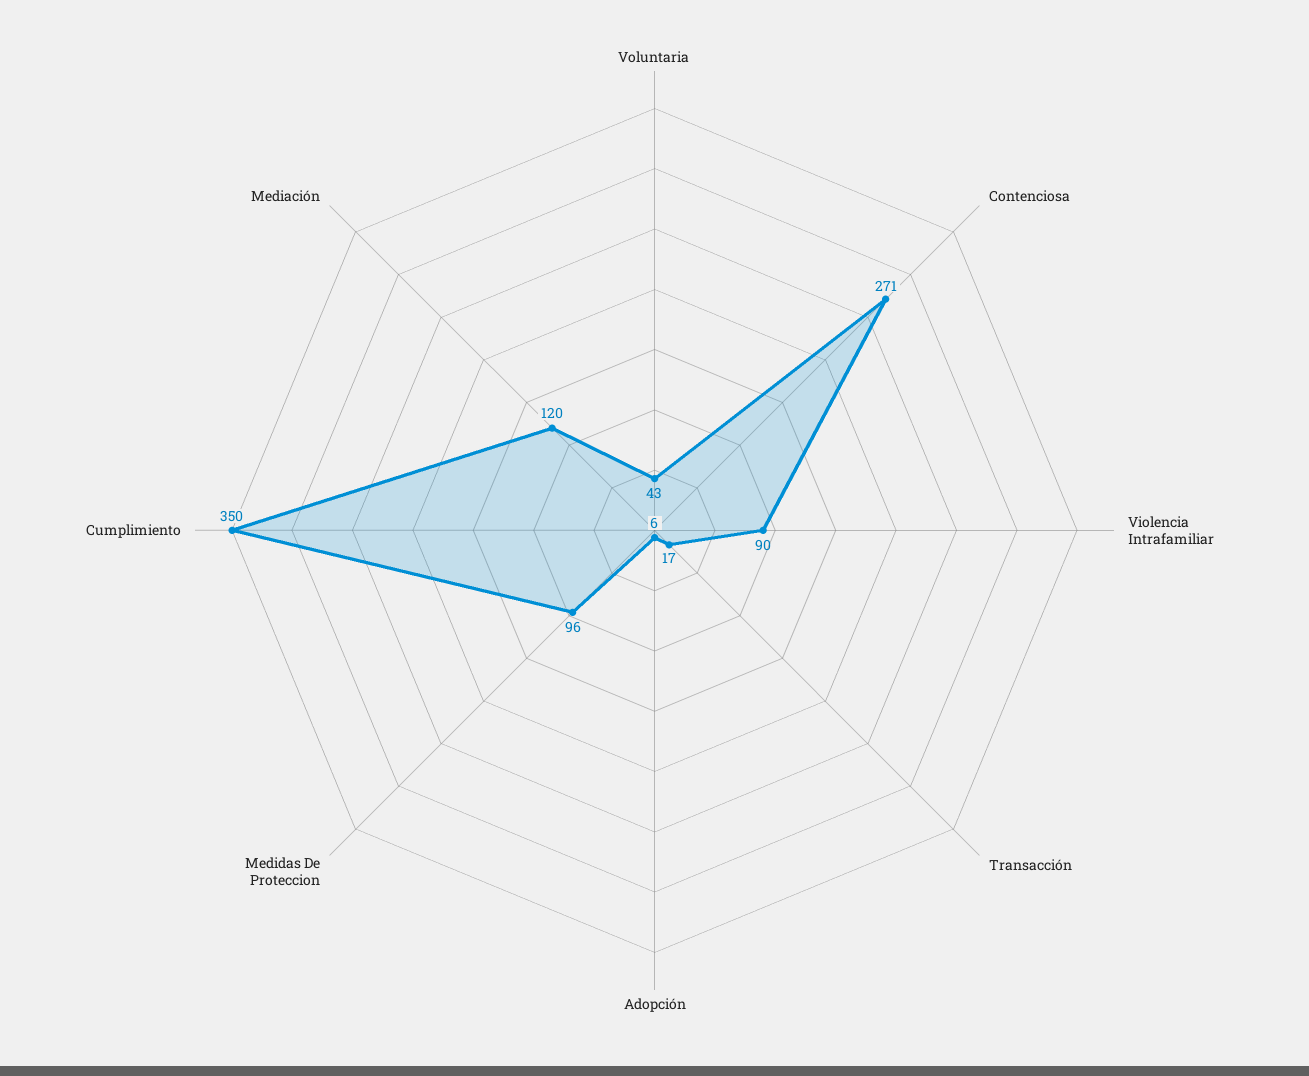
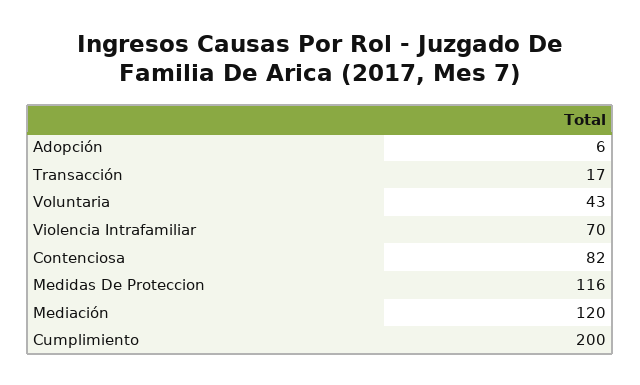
Contenciosa: 271 -> 82
Violencia Intrafamiliar: 90 -> 70
Medidas De Proteccion: 96 -> 116
Cumplimiento: 350 -> 200

